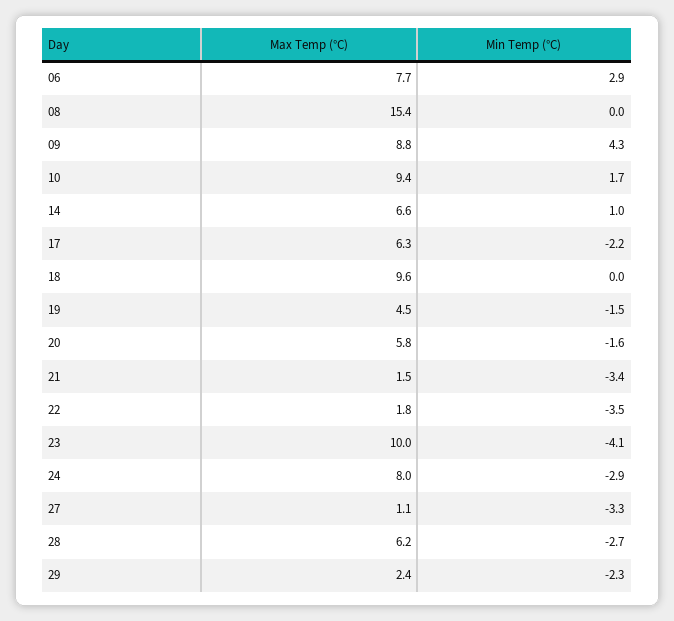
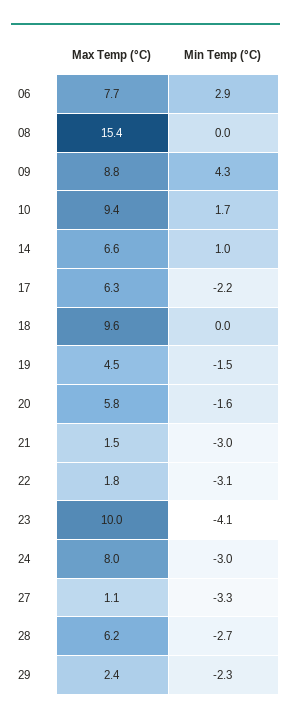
Min Temp (°C), 21: -3.4 -> -3
Min Temp (°C), 22: -3.5 -> -3.1
Min Temp (°C), 24: -2.9 -> -3

